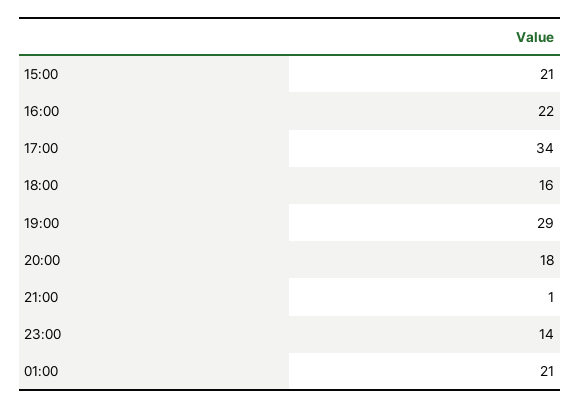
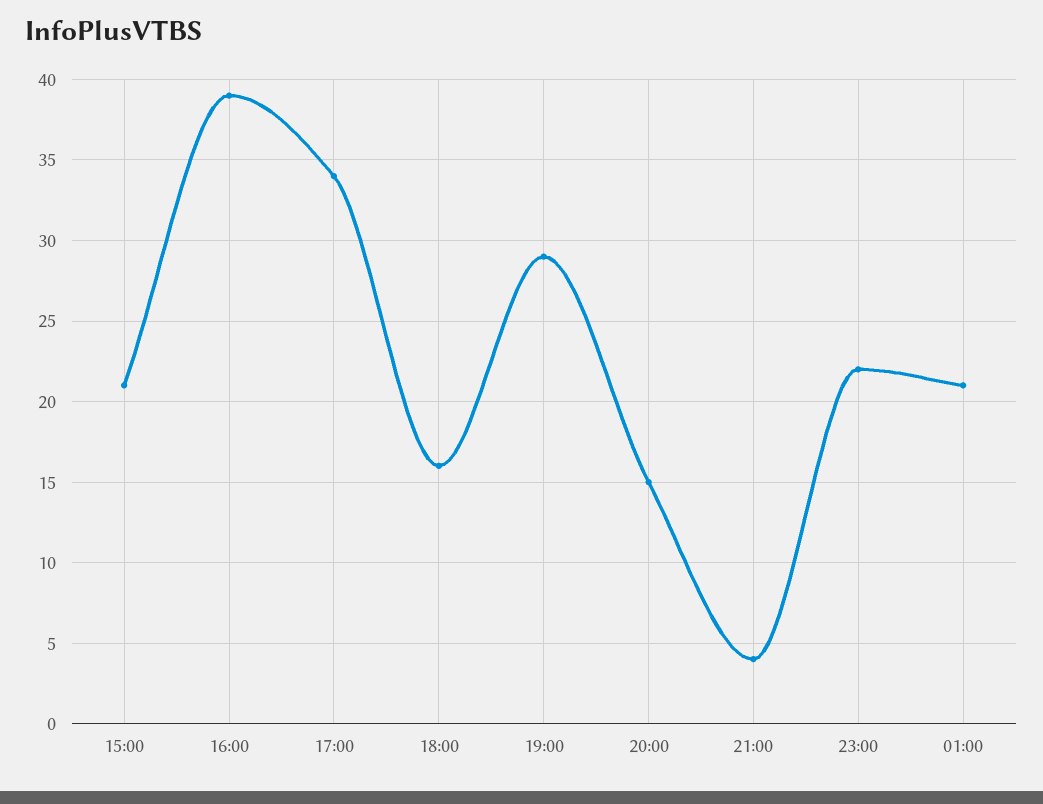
16:00: 22 -> 39
20:00: 18 -> 15
21:00: 1 -> 4
23:00: 14 -> 22

